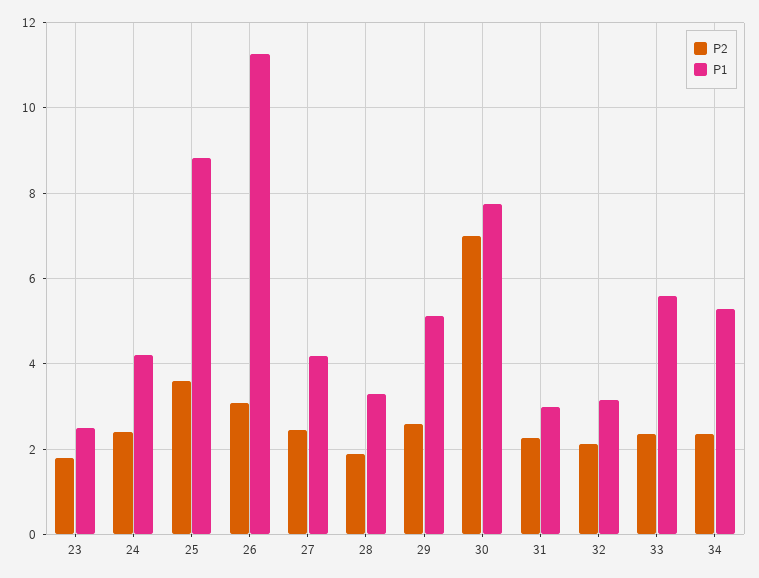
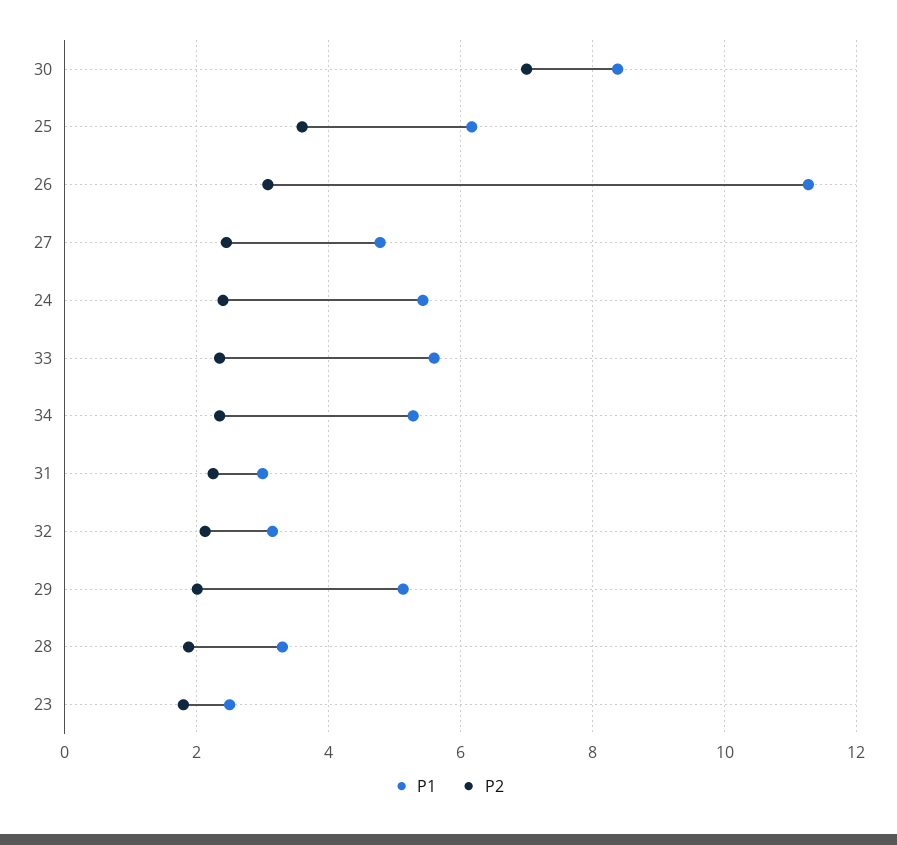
P1, 24: 4.2 -> 5.4
P1, 25: 8.8 -> 6.2
P1, 27: 4.2 -> 4.8
P2, 29: 2.6 -> 2
P1, 30: 7.8 -> 8.4

